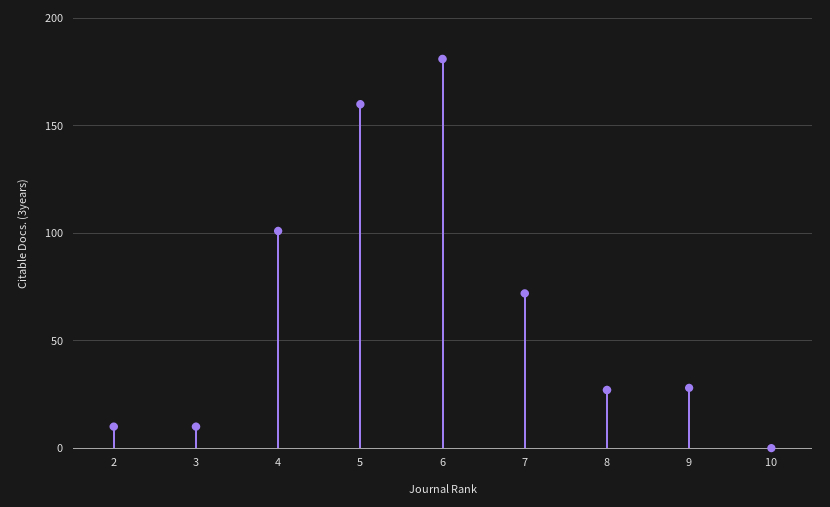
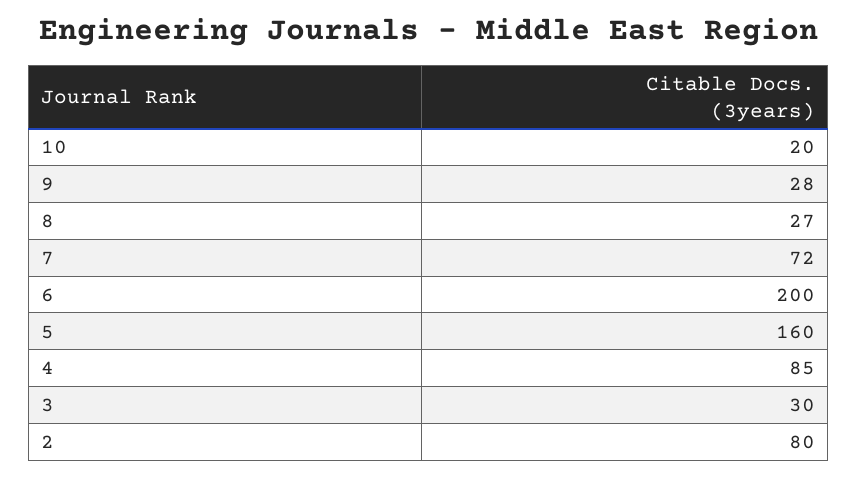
2: 10 -> 80
3: 10 -> 30
4: 100 -> 85
6: 180 -> 200
10: 0 -> 20

